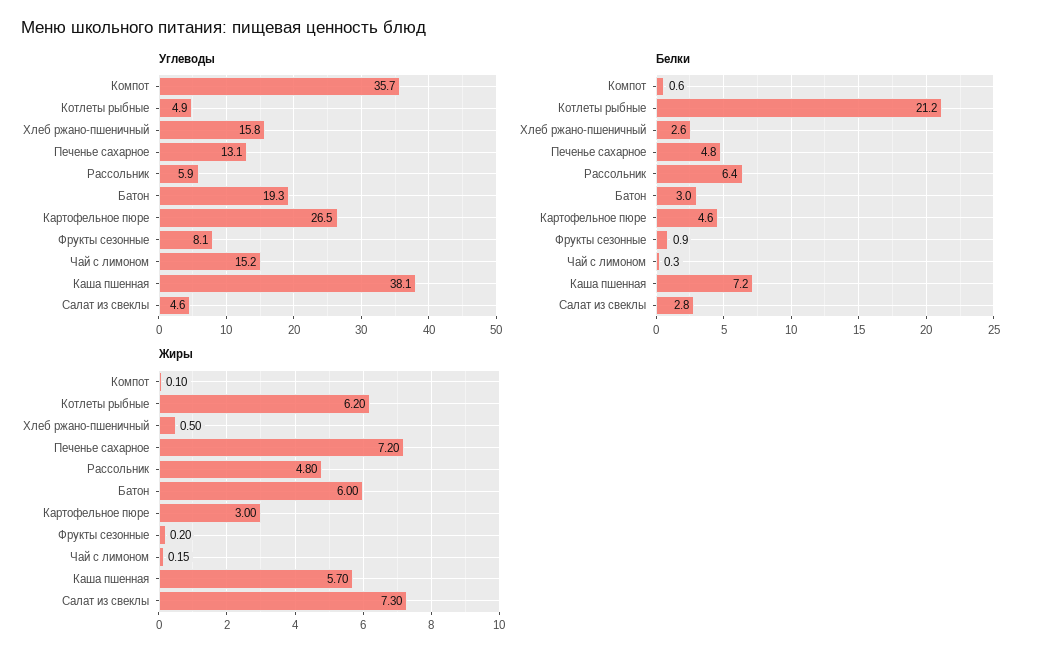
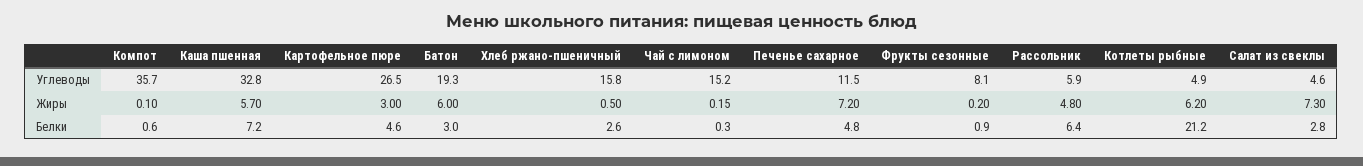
Углеводы, Печенье сахарное: 13.1 -> 11.5
Углеводы, Каша пшенная: 38.1 -> 32.8

